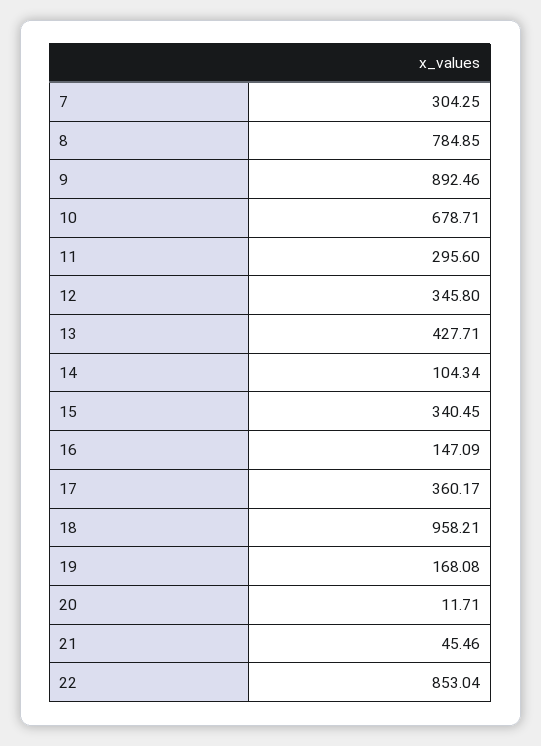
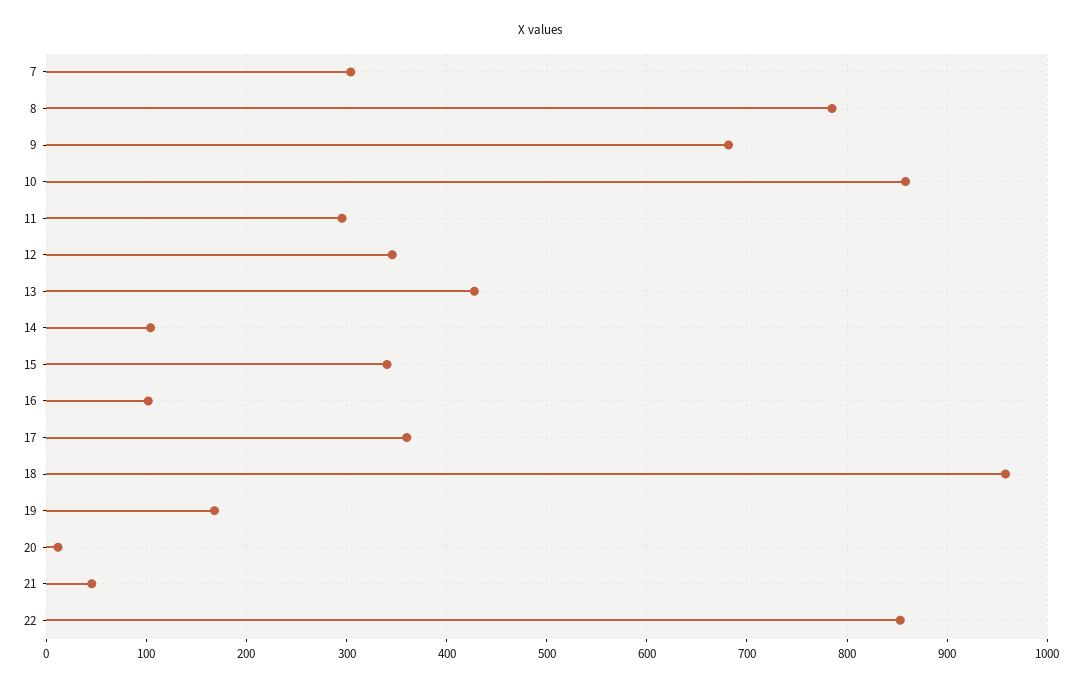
9: 892.46 -> 680
10: 678.71 -> 860
16: 147.09 -> 100

